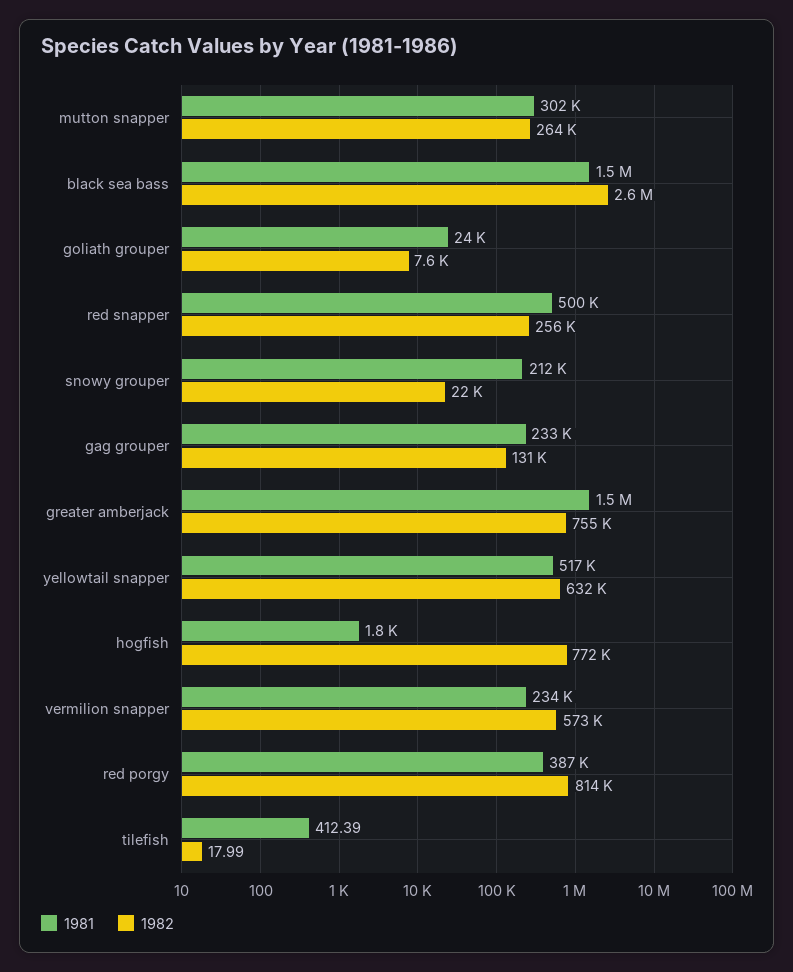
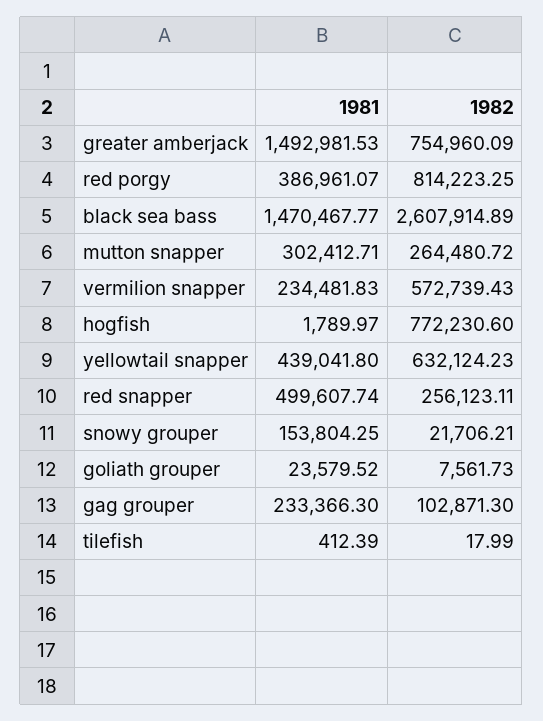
1981, snowy grouper: 212000 -> 153804.25
1982, gag grouper: 131000 -> 102871.3
1981, yellowtail snapper: 517000 -> 439041.8

